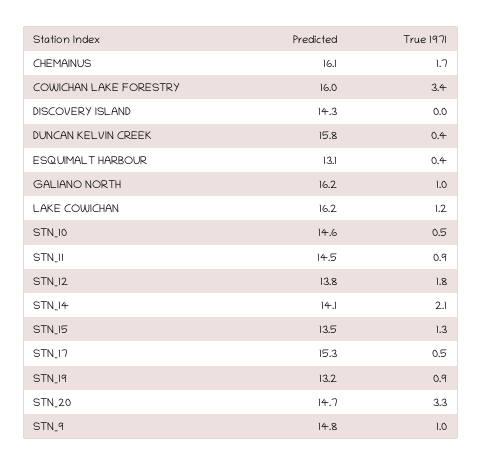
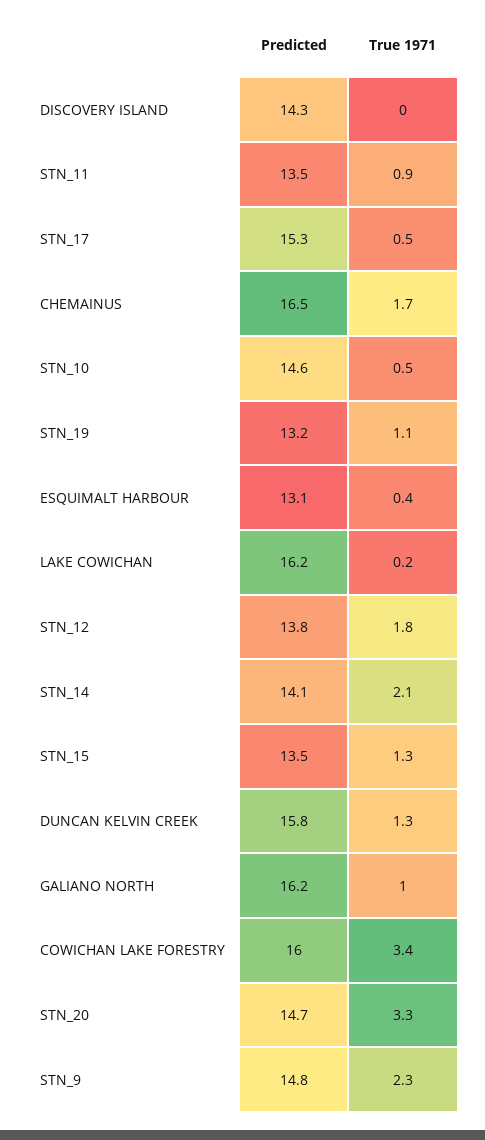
Predicted, CHEMAINUS: 16.1 -> 16.5
True 1971, DUNCAN KELVIN CREEK: 0.4 -> 1.3
True 1971, LAKE COWICHAN: 1.2 -> 0.2
Predicted, STN_11: 14.5 -> 13.5
True 1971, STN_19: 0.9 -> 1.1
True 1971, STN_9: 1 -> 2.3

